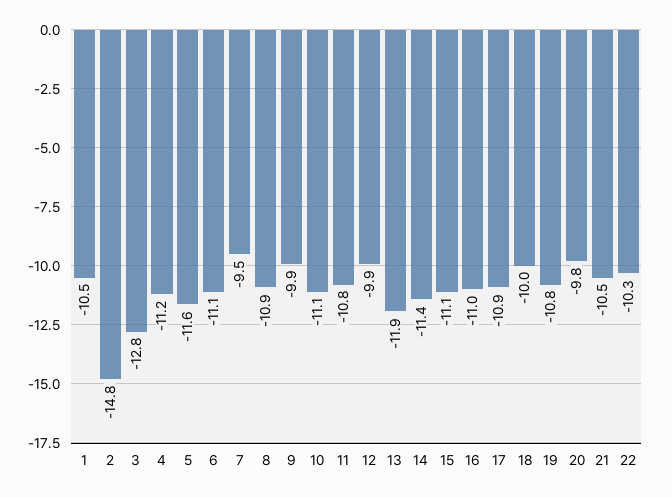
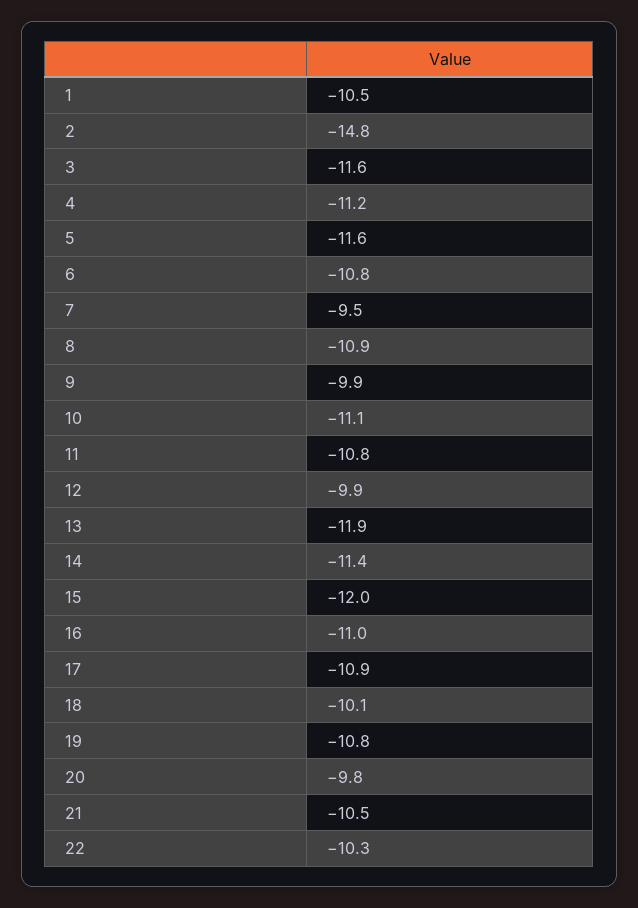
3: -12.8 -> -11.6
6: -11.1 -> -10.8
15: -11.1 -> -12
18: -10 -> -10.1

